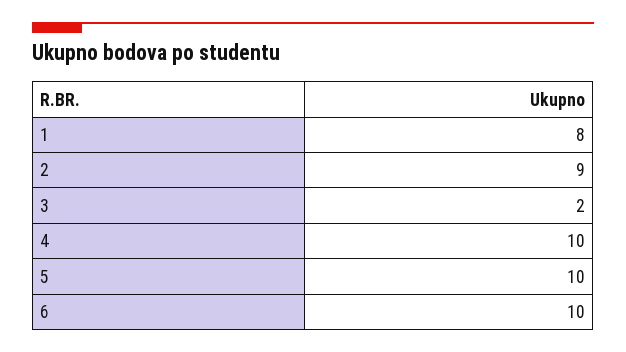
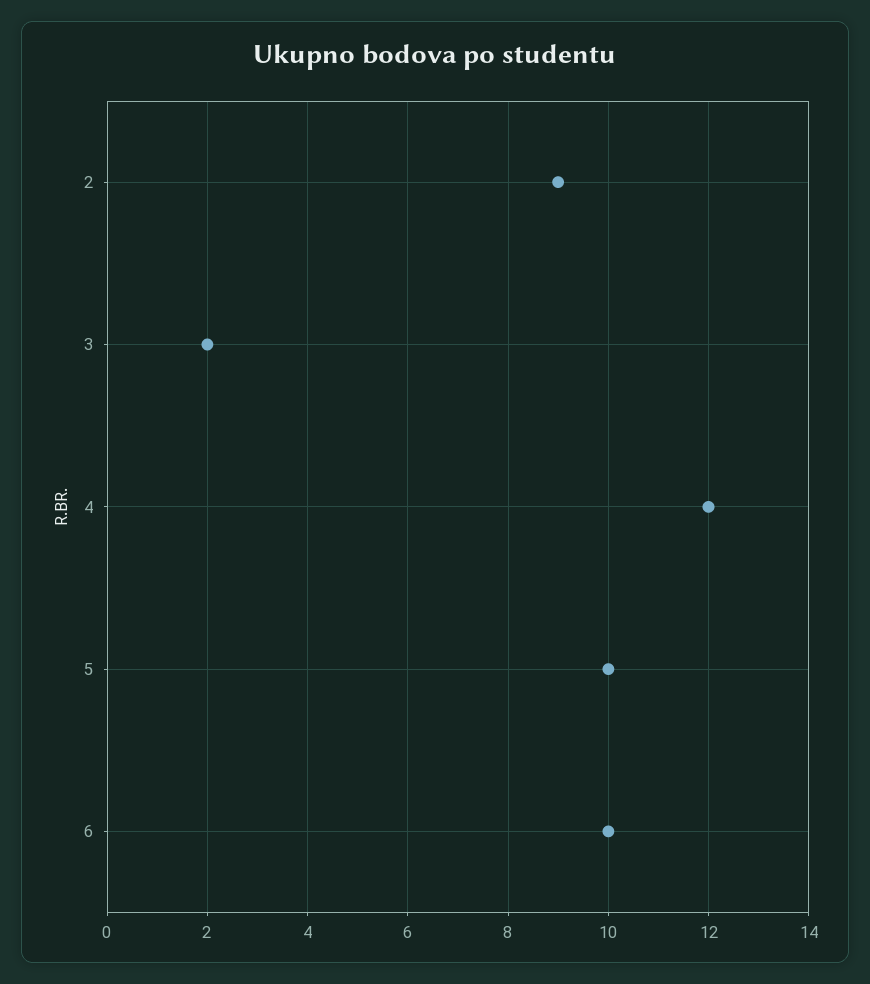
1: 8 -> none
4: 10 -> 12

